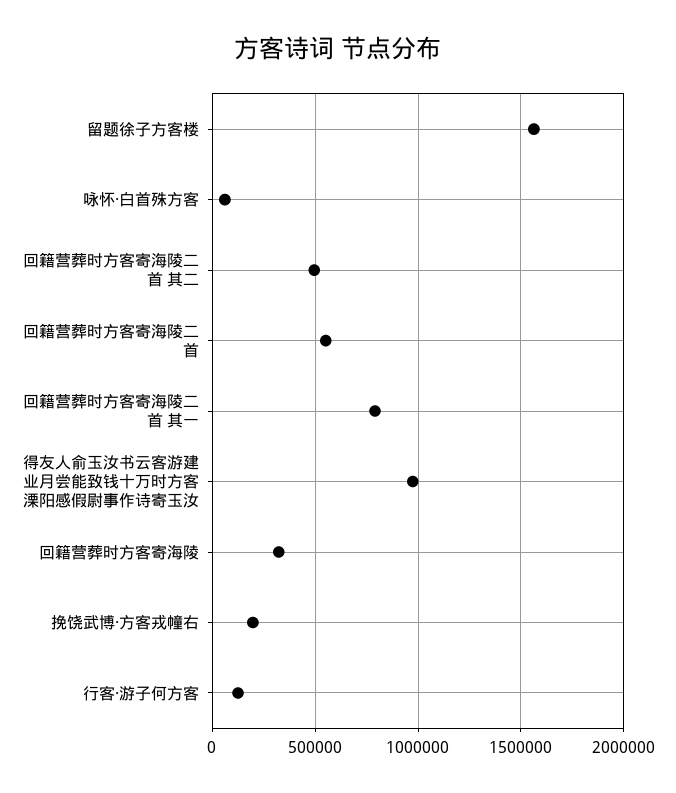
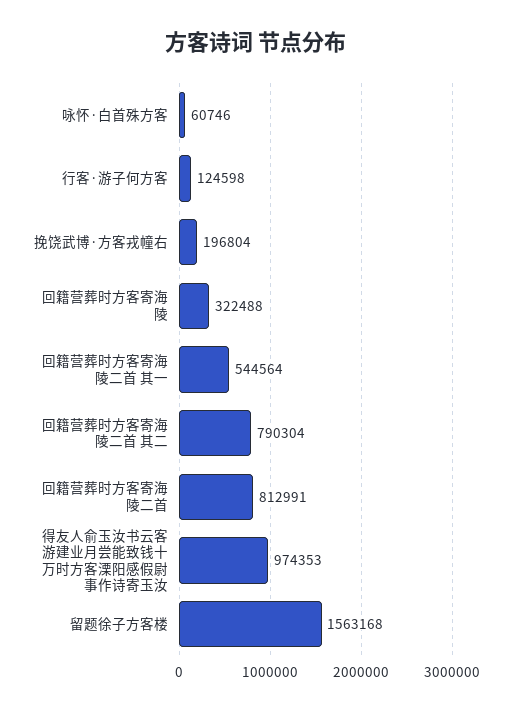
回籍营葬时方客寄海陵二首 其二: 500000 -> 790304
回籍营葬时方客寄海陵二首: 550000 -> 812991
回籍营葬时方客寄海陵二首 其一: 800000 -> 544564

